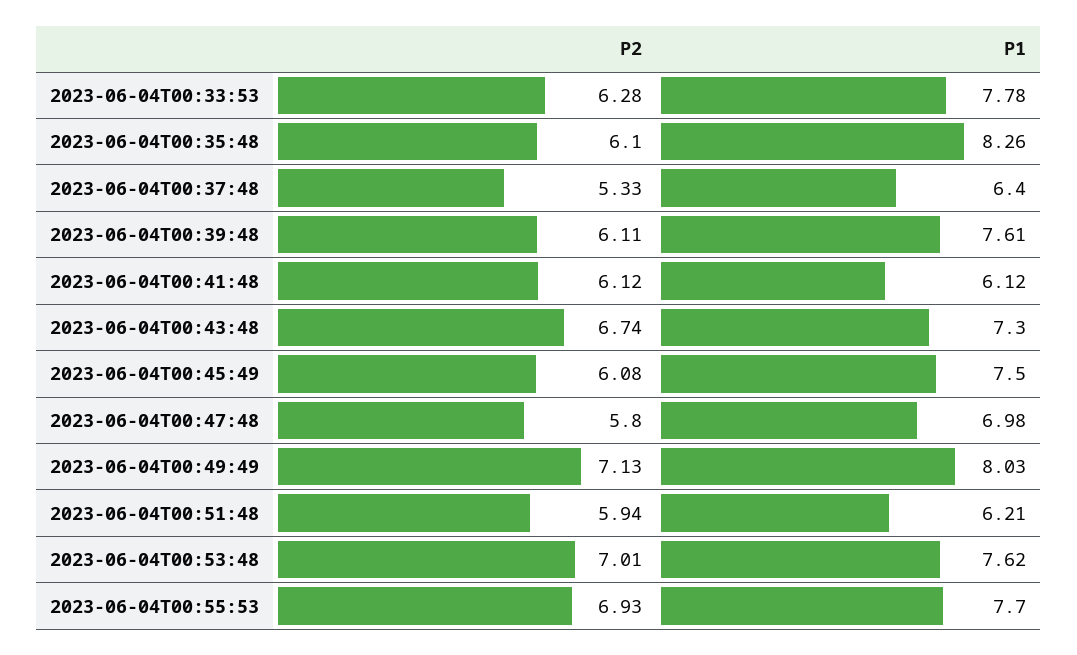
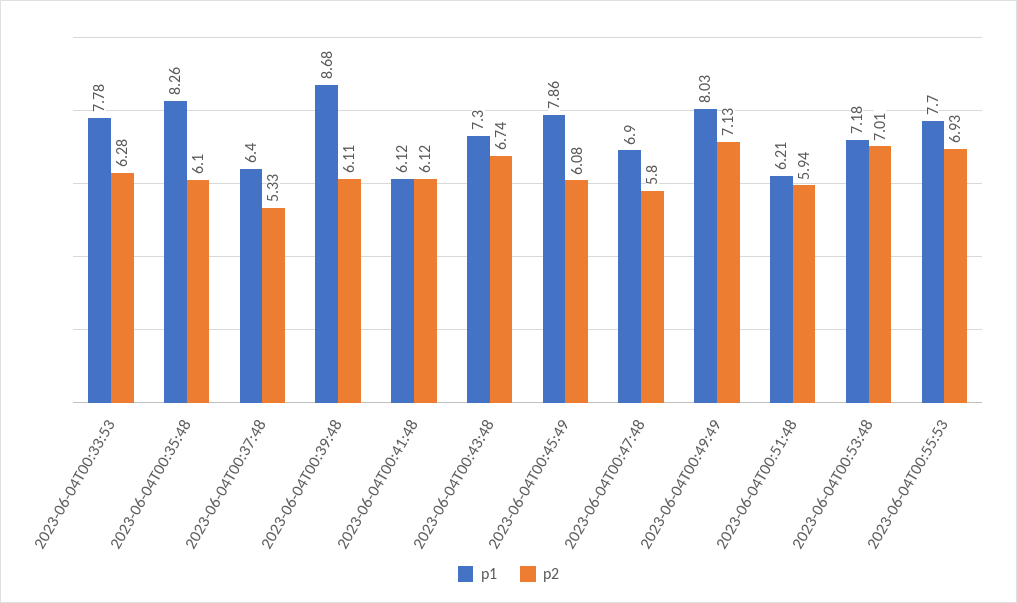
P1, 2023-06-04T00:39:48: 7.61 -> 8.68
P1, 2023-06-04T00:45:49: 7.5 -> 7.86
P1, 2023-06-04T00:47:48: 6.98 -> 6.9
P1, 2023-06-04T00:53:48: 7.62 -> 7.18

